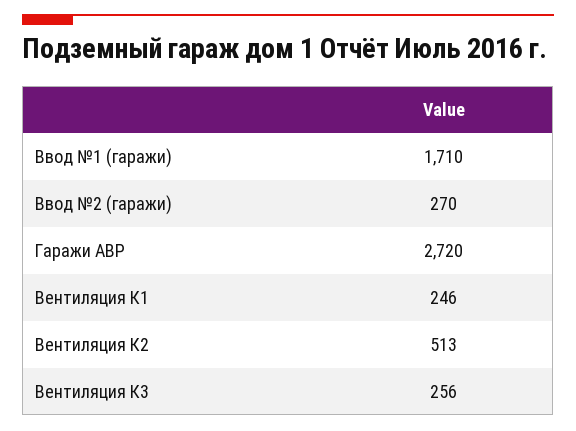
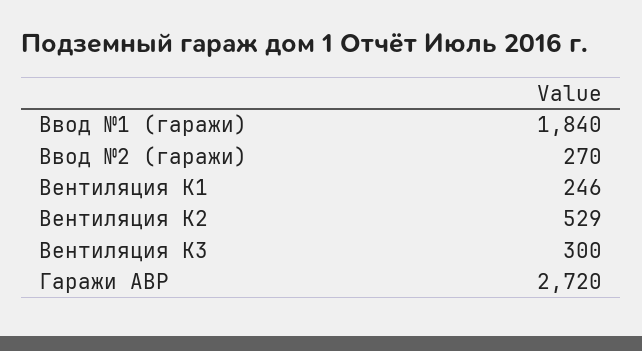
Ввод №1 (гаражи): 1710 -> 1840
Вентиляция К2: 513 -> 529
Вентиляция К3: 256 -> 300

